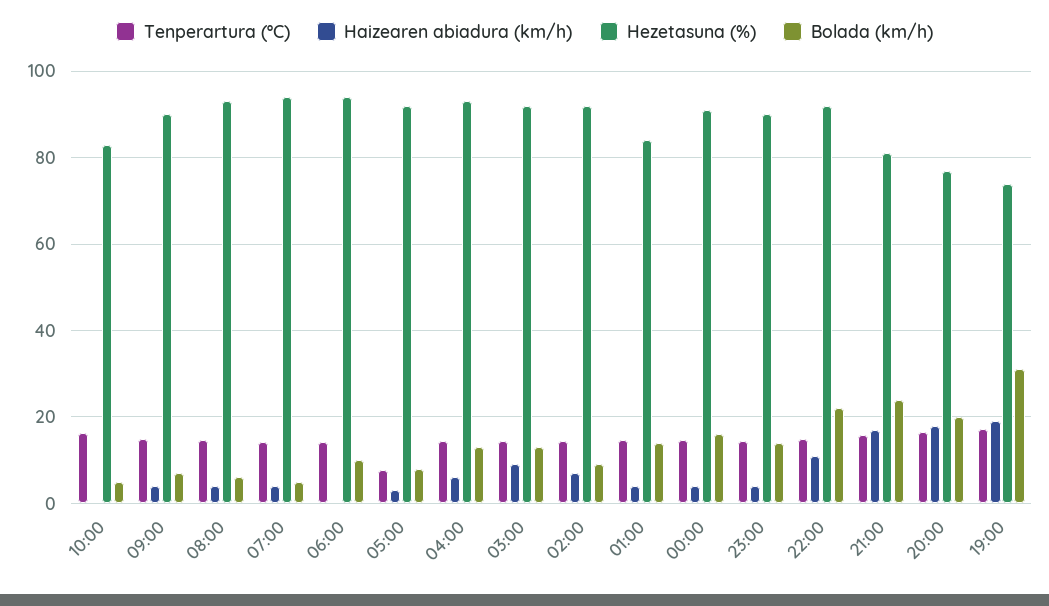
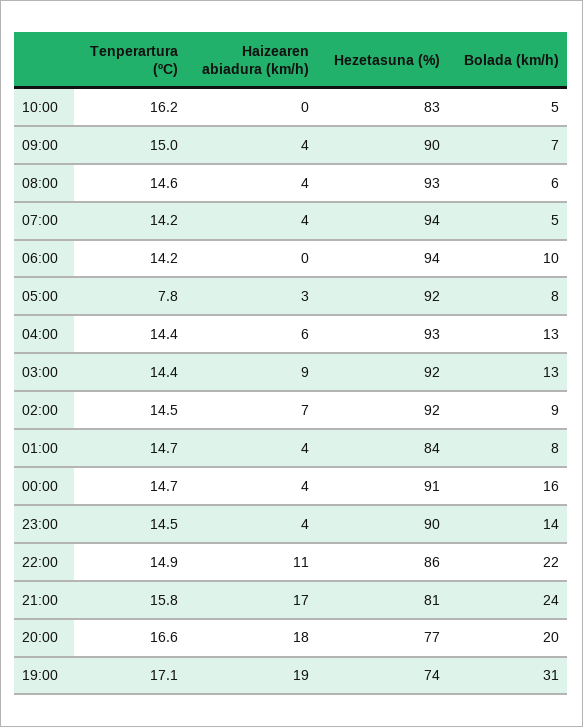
Bolada (km/h), 01:00: 14 -> 8
Hezetasuna (%), 22:00: 92 -> 86

